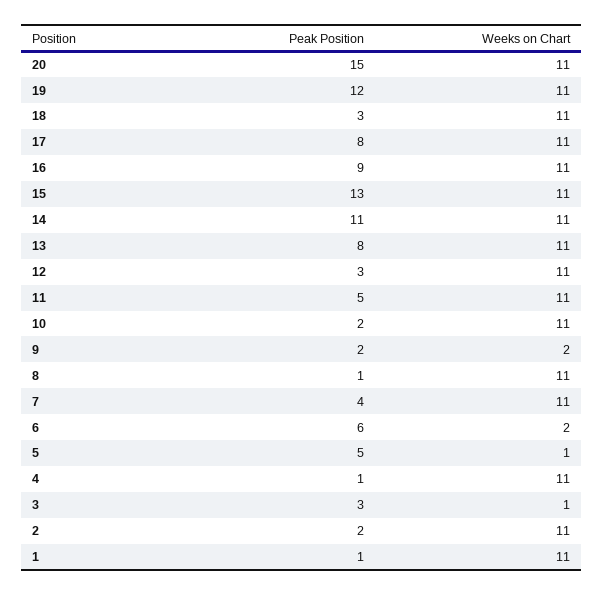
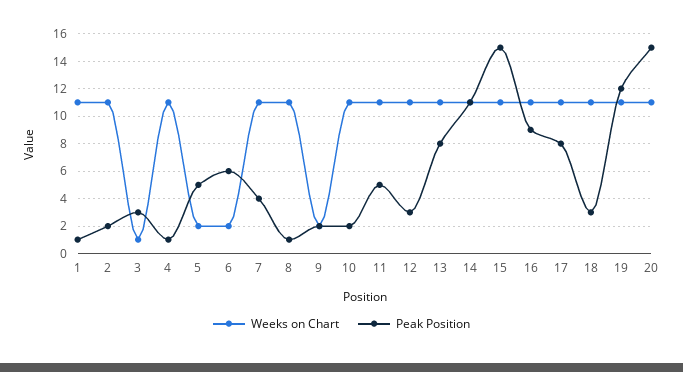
Peak Position, 15: 13 -> 15
Weeks on Chart, 5: 1 -> 2

